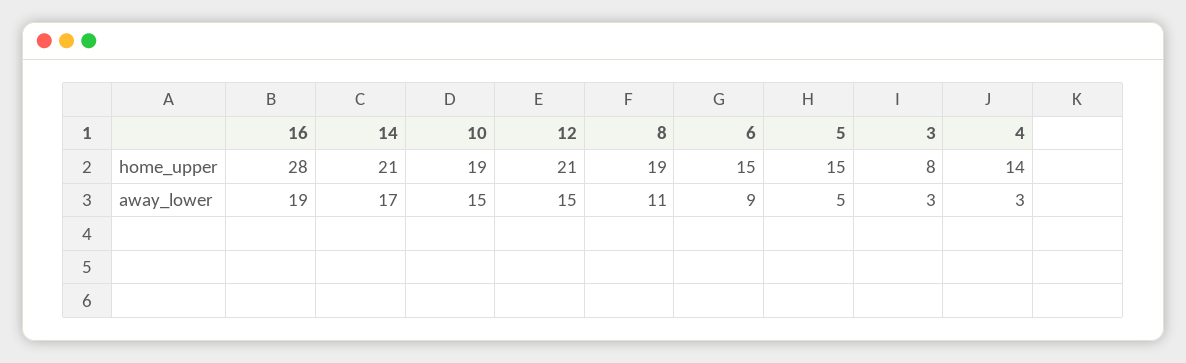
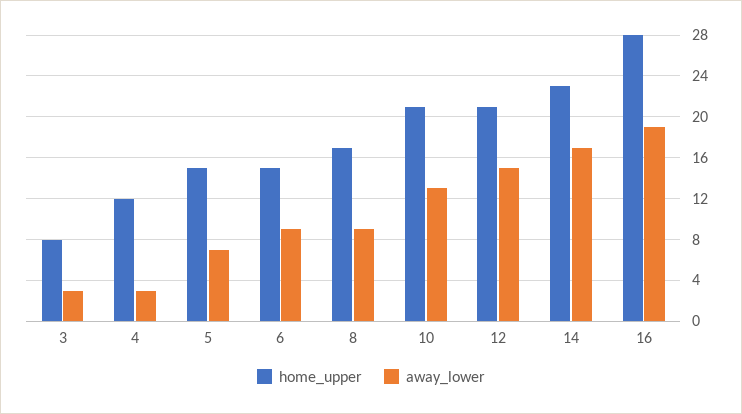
home_upper, 14: 21 -> 23
home_upper, 10: 19 -> 21
home_upper, 8: 19 -> 17
home_upper, 4: 14 -> 12
away_lower, 10: 15 -> 13
away_lower, 8: 11 -> 9
away_lower, 5: 5 -> 7

